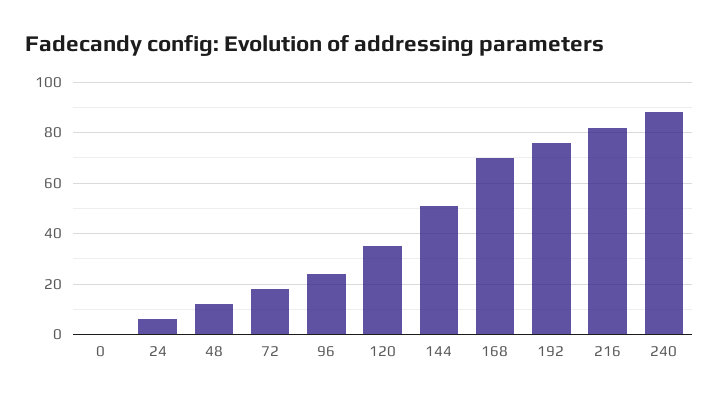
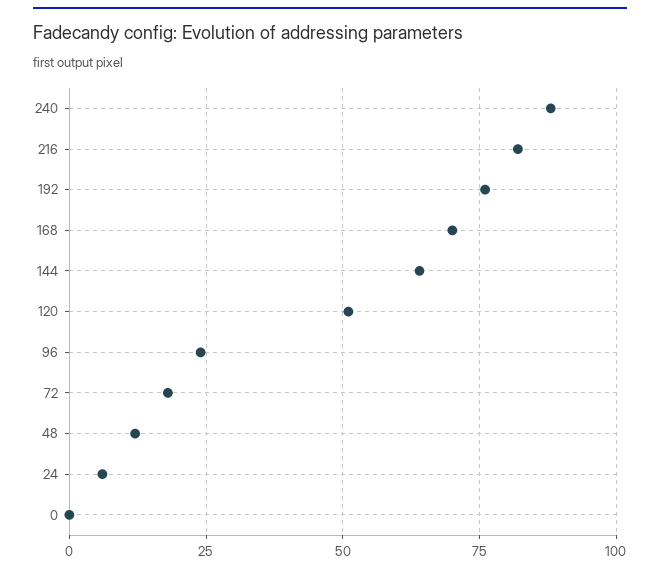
120: 35 -> 50
144: 50 -> 65

